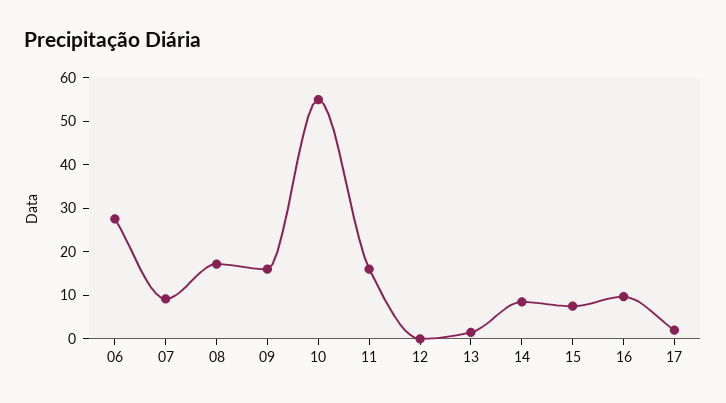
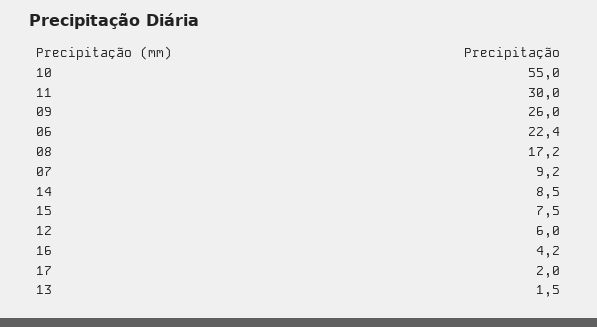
06: 28 -> 22.4
09: 16 -> 26
11: 16 -> 30
12: 0 -> 6
16: 10 -> 4.2

